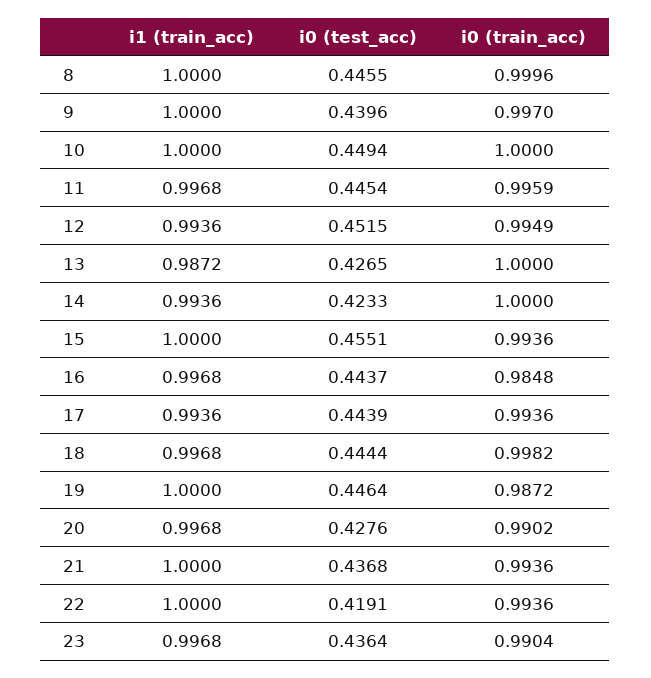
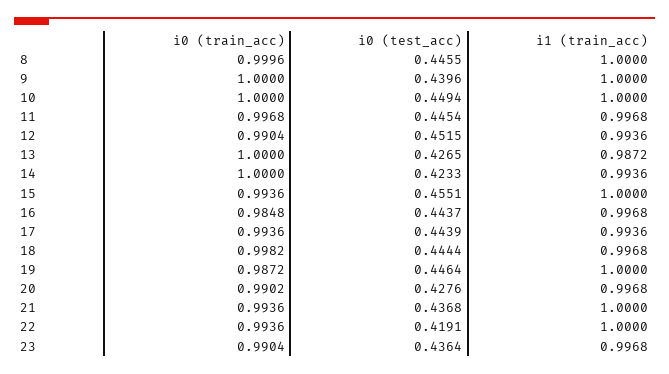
i0 (train_acc), 9: 0.997 -> 1
i0 (train_acc), 11: 0.9959 -> 0.9968
i0 (train_acc), 12: 0.9949 -> 0.9904

